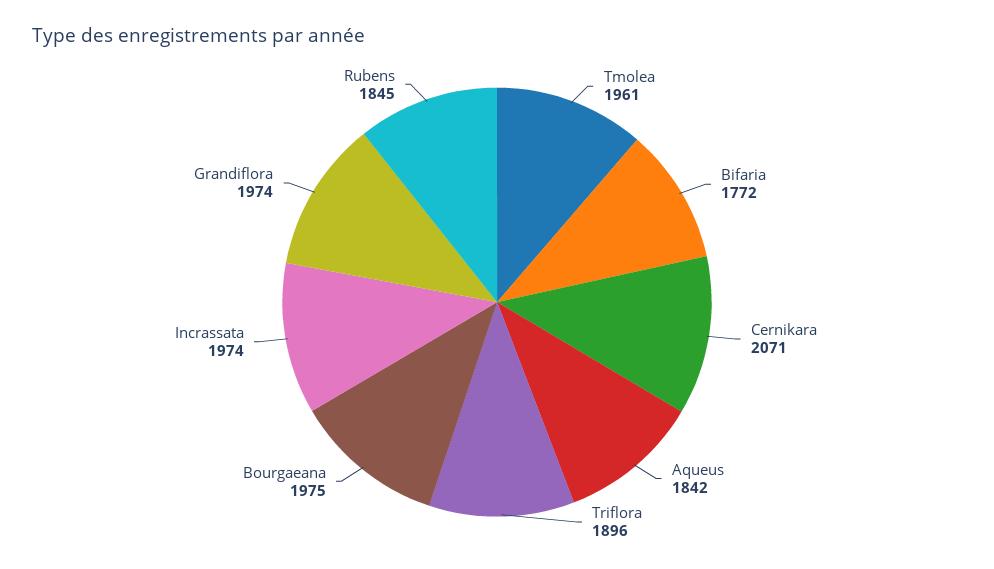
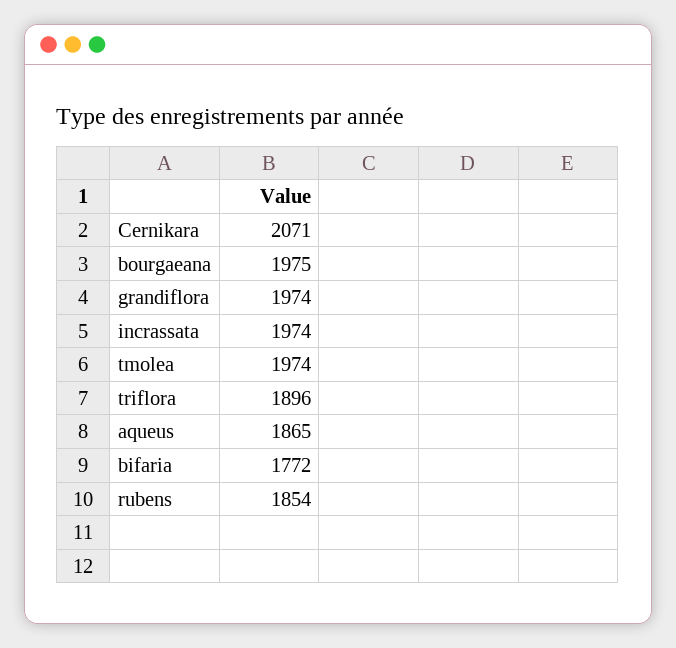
Tmolea: 1961 -> 1974
Aqueus: 1842 -> 1865
Rubens: 1845 -> 1854

